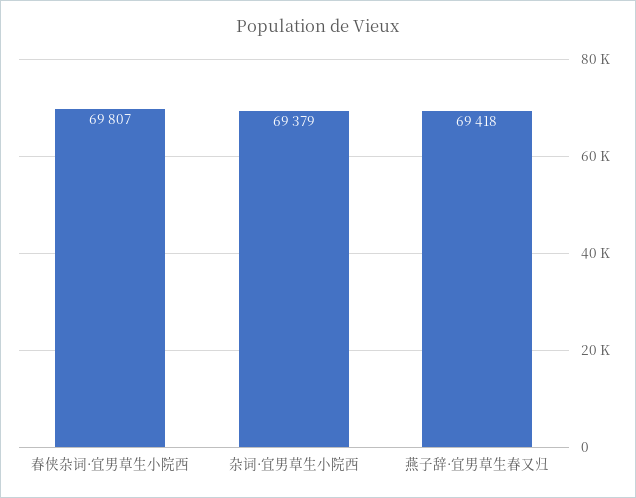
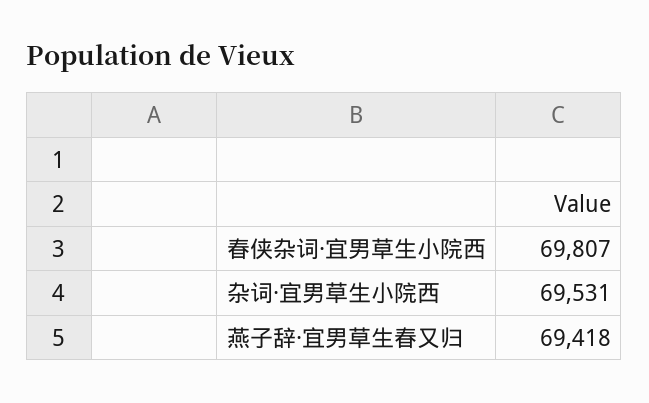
杂词·宜男草生小院西: 69379 -> 69531

